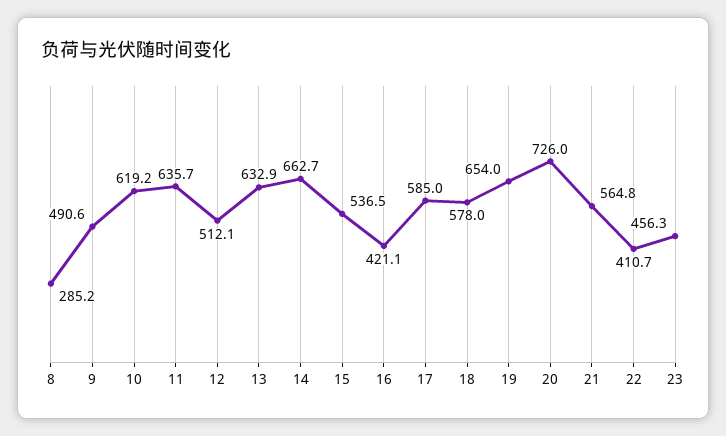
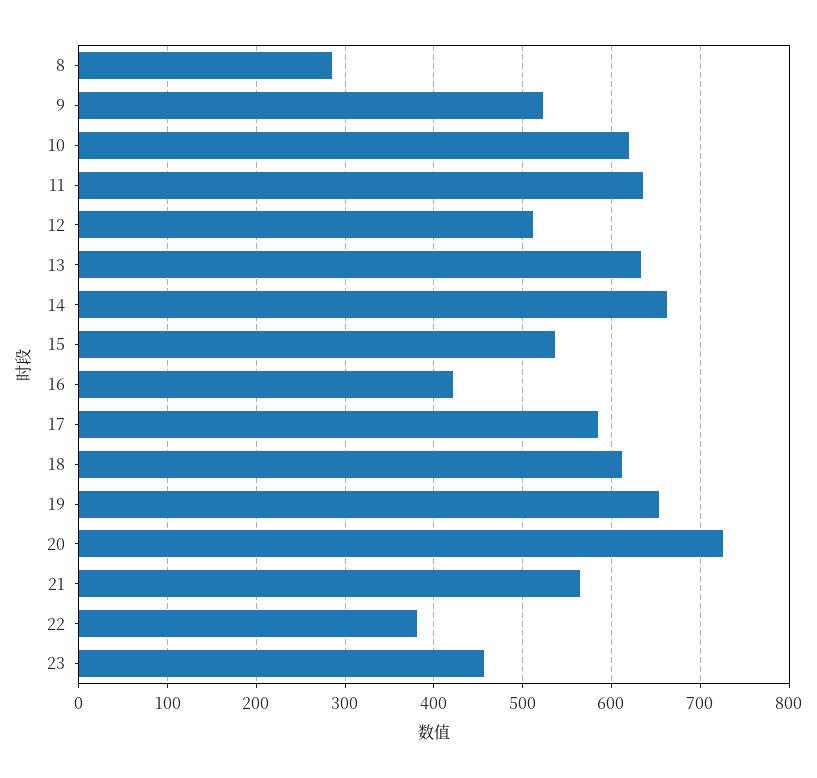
9: 490.6 -> 520
18: 578 -> 610
22: 410.7 -> 380

